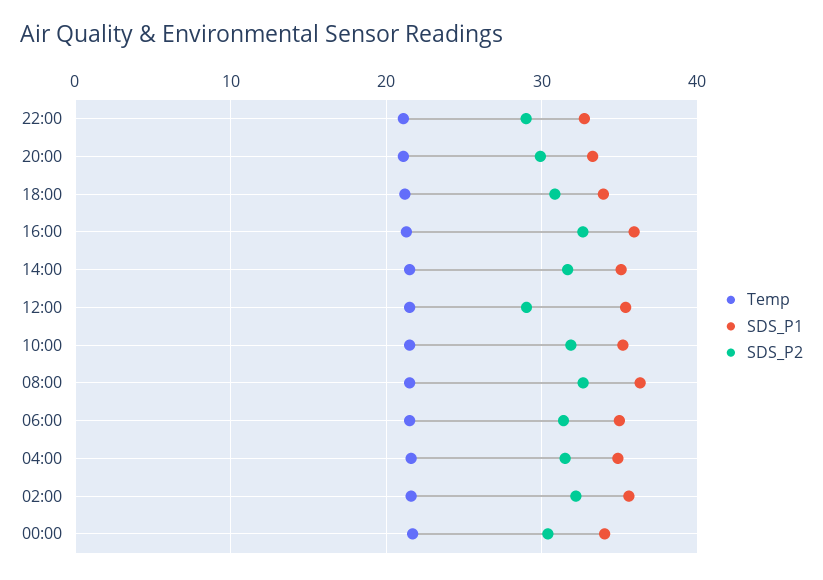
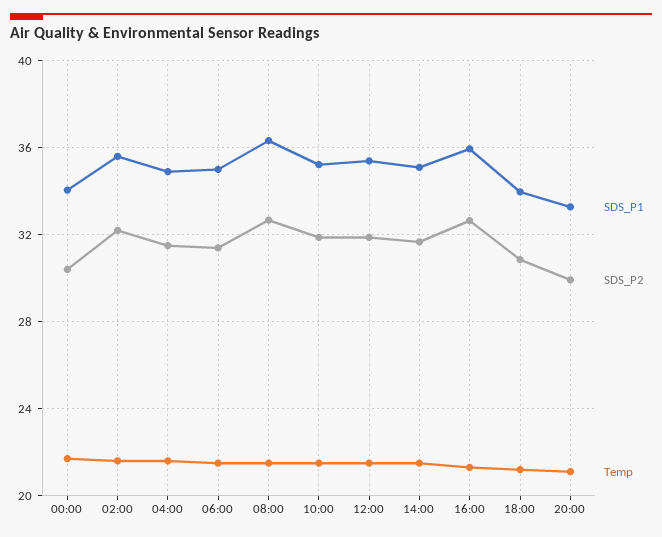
Temp, 22:00: 21 -> none
SDS_P1, 22:00: 33 -> none
SDS_P2, 22:00: 29 -> none
SDS_P2, 12:00: 29 -> 32

